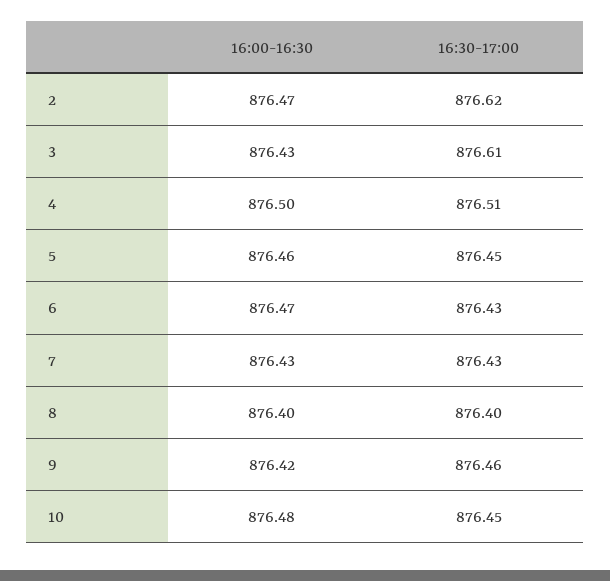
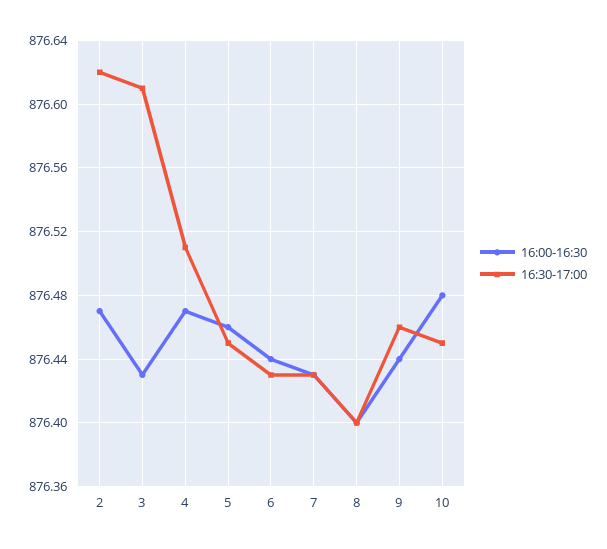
16:00-16:30, 4: 876.5 -> 876.47
16:00-16:30, 6: 876.47 -> 876.44
16:00-16:30, 9: 876.42 -> 876.44

